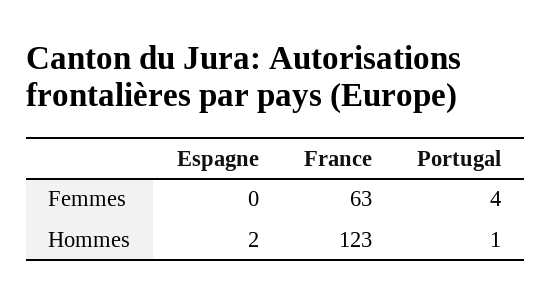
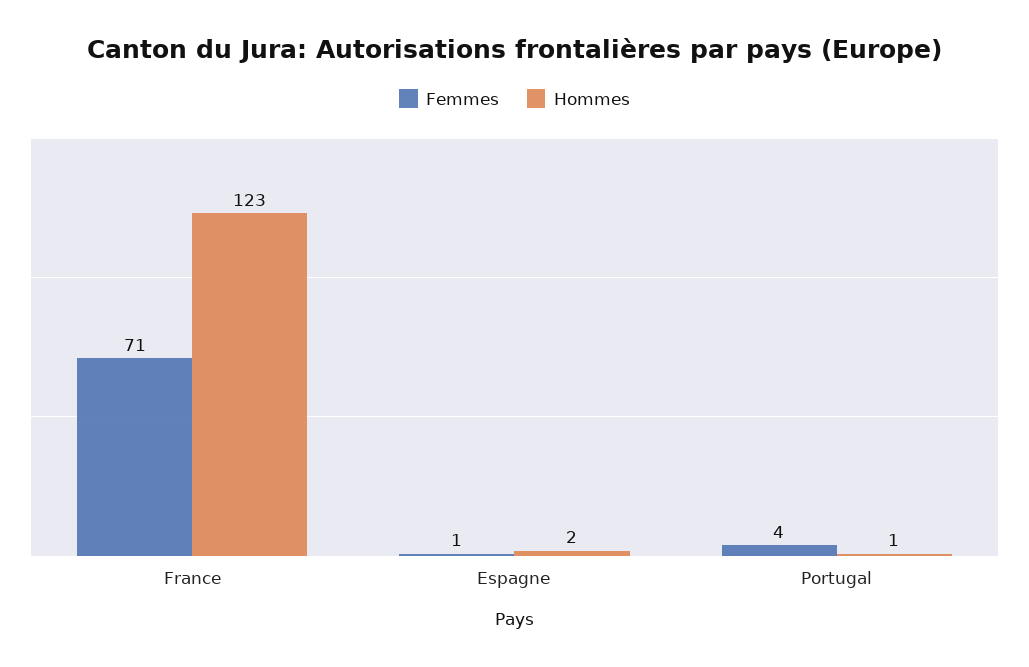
Femmes, Espagne: 0 -> 1
Femmes, France: 63 -> 71

